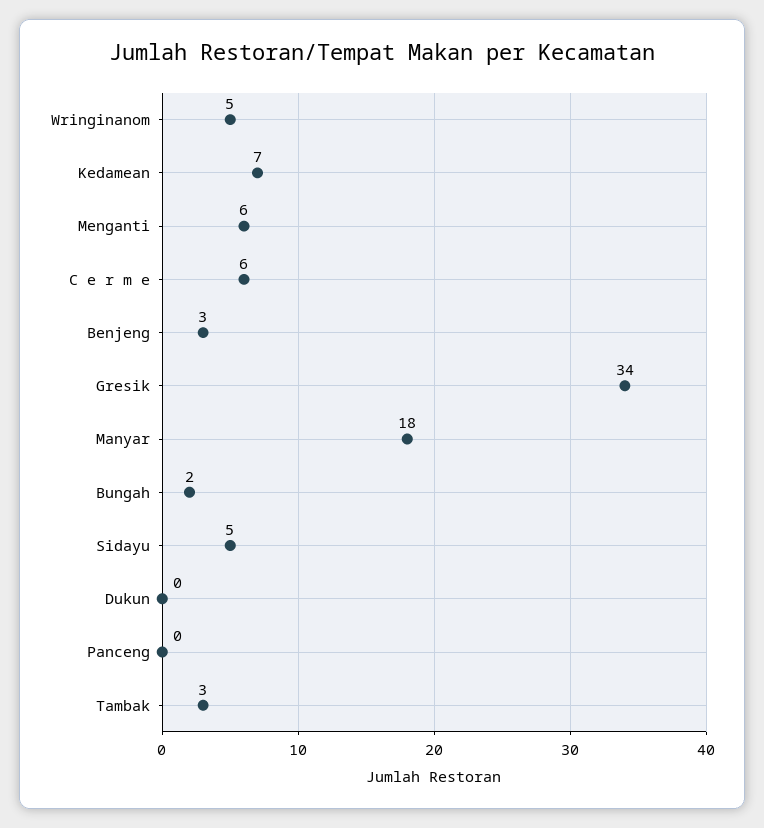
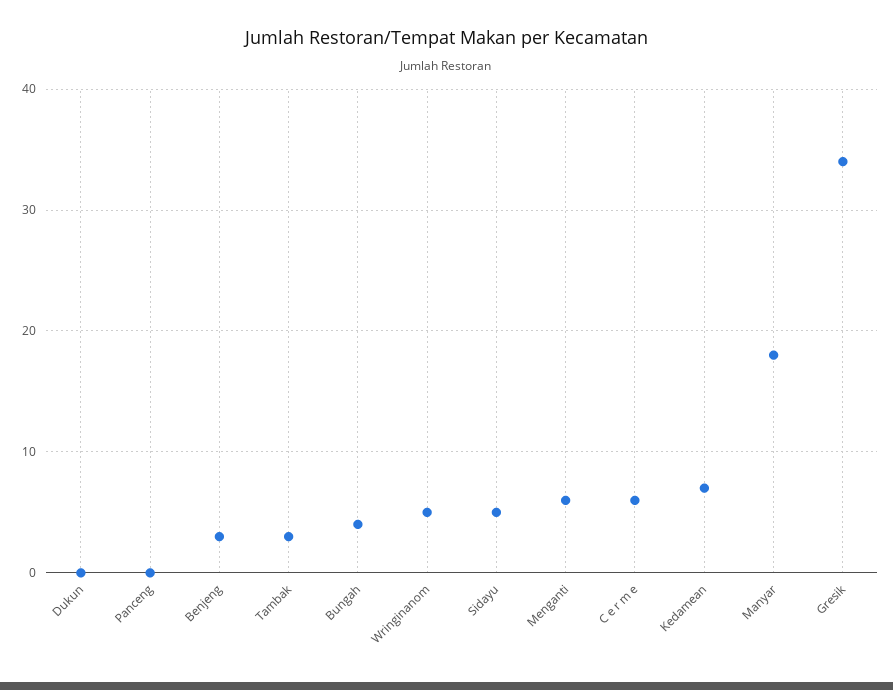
Bungah: 2 -> 4

